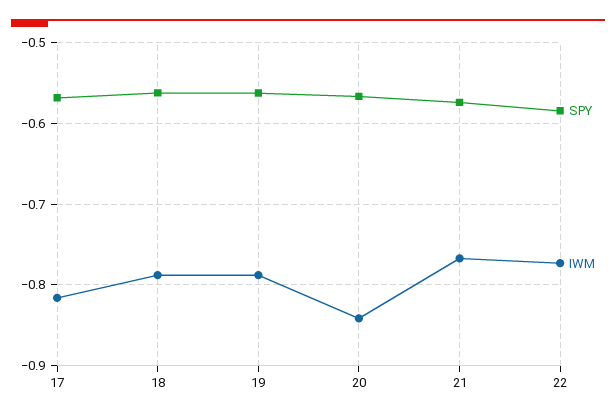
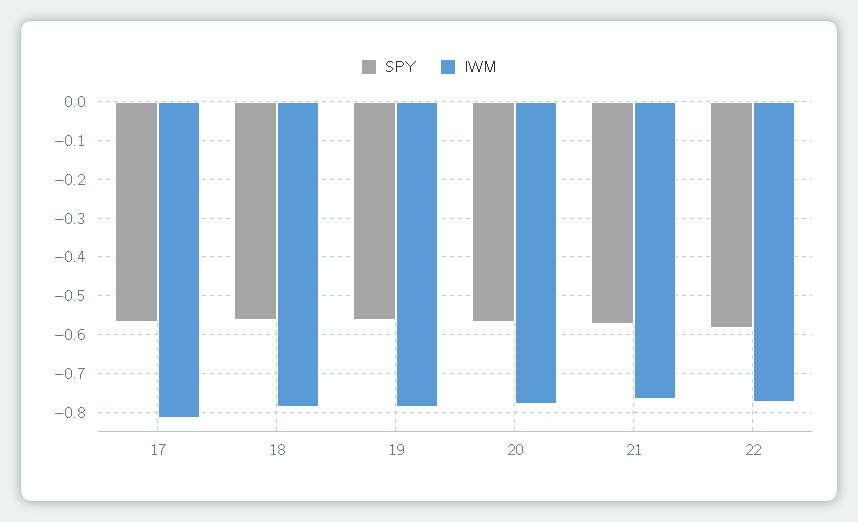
IWM, 20: -0.84 -> -0.78

